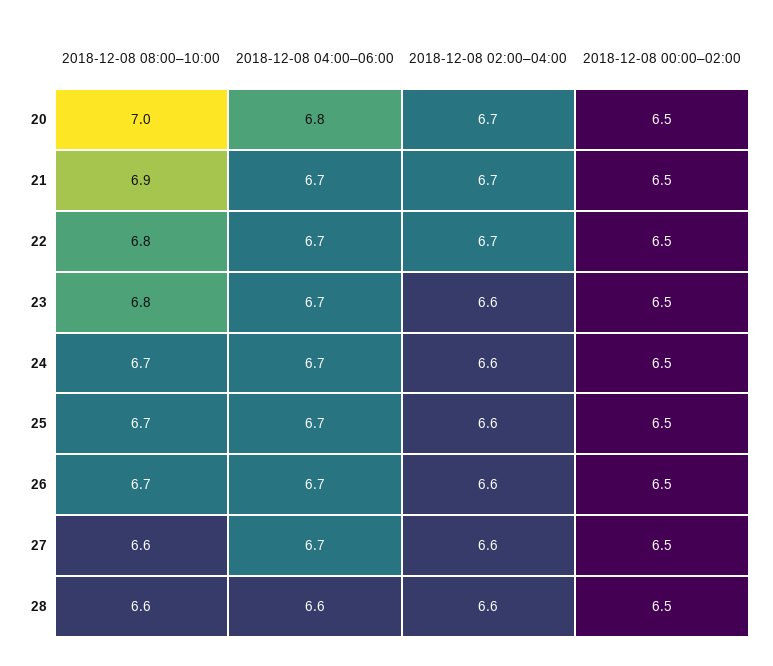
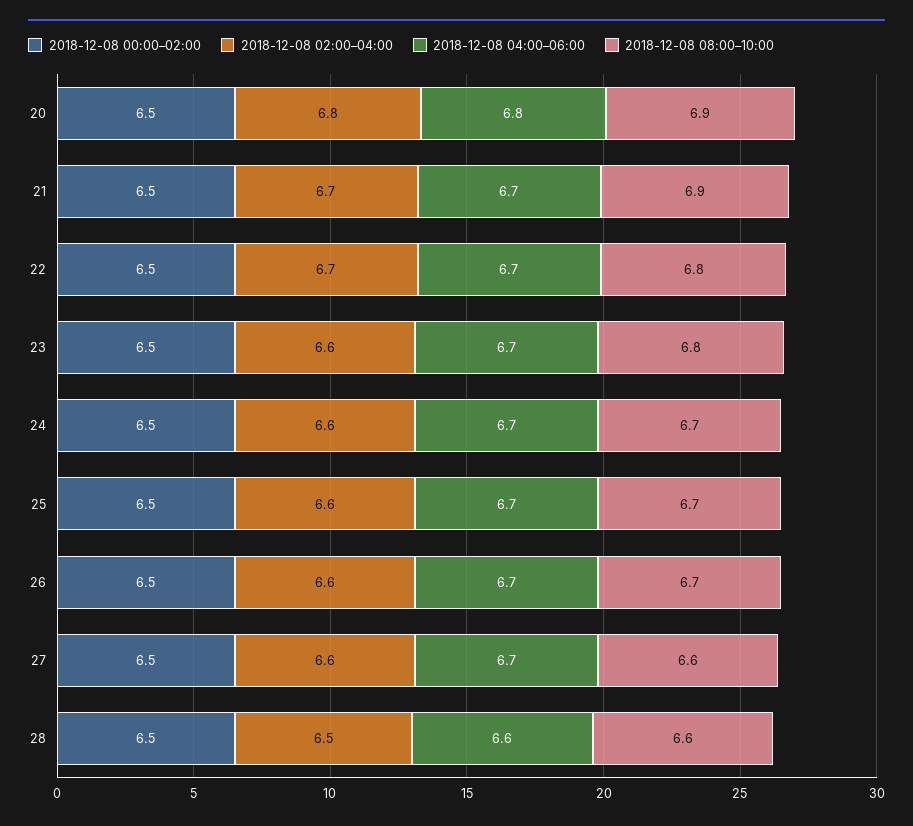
2018-12-08 08:00–10:00, 20: 7 -> 6.9
2018-12-08 02:00–04:00, 20: 6.7 -> 6.8
2018-12-08 02:00–04:00, 28: 6.6 -> 6.5

